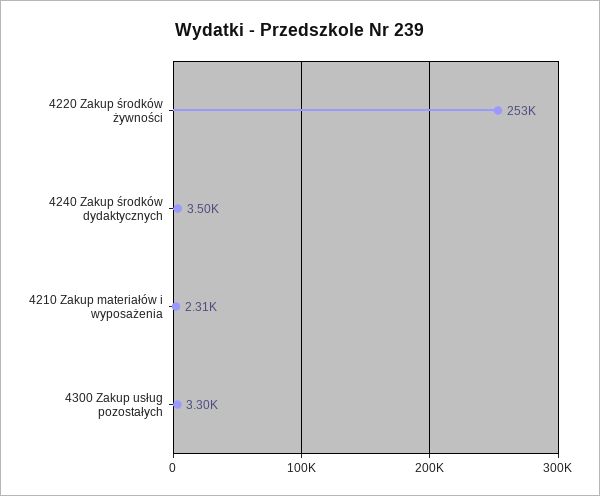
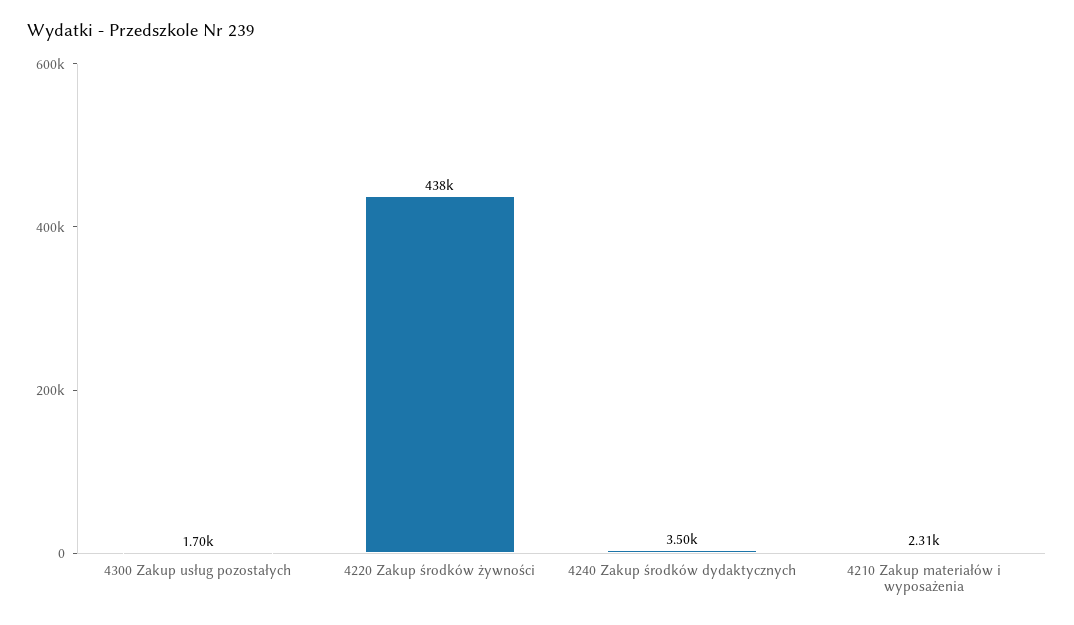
4220 Zakup środków żywności: 253000 -> 438000
4300 Zakup usług pozostałych: 3300 -> 1700

